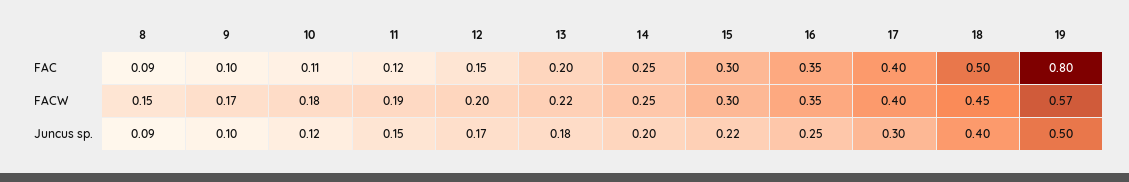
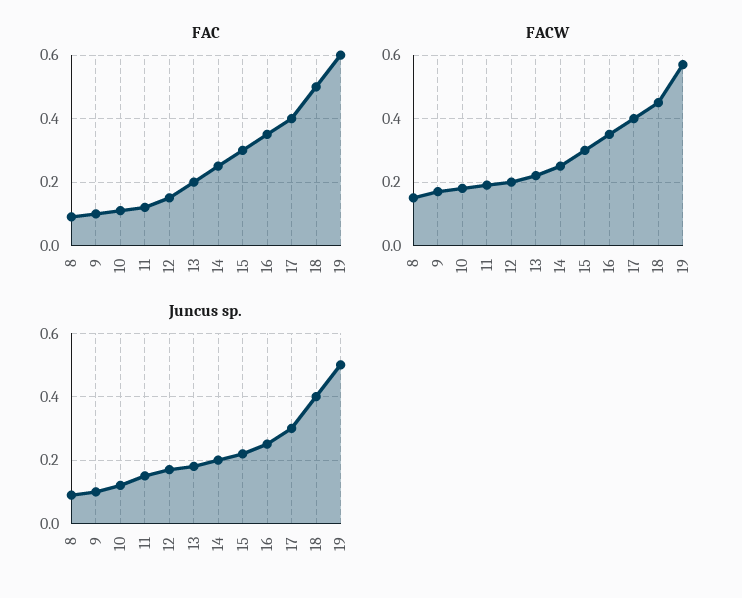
FAC, 19: 0.8 -> 0.6

